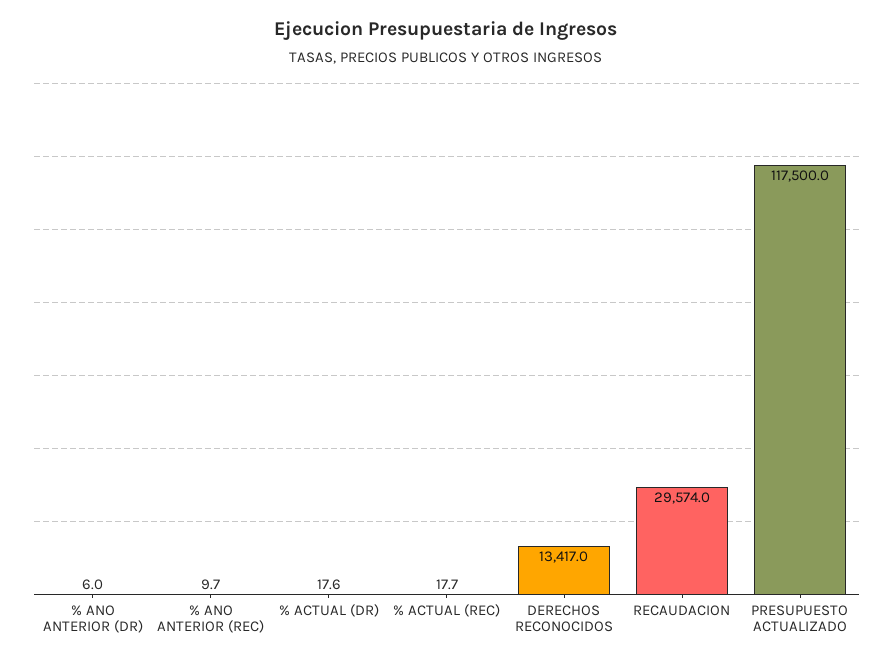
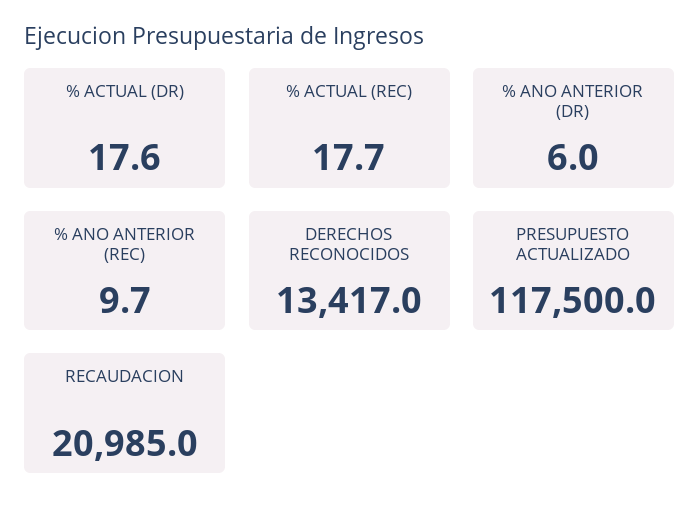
RECAUDACION: 29574 -> 20985

